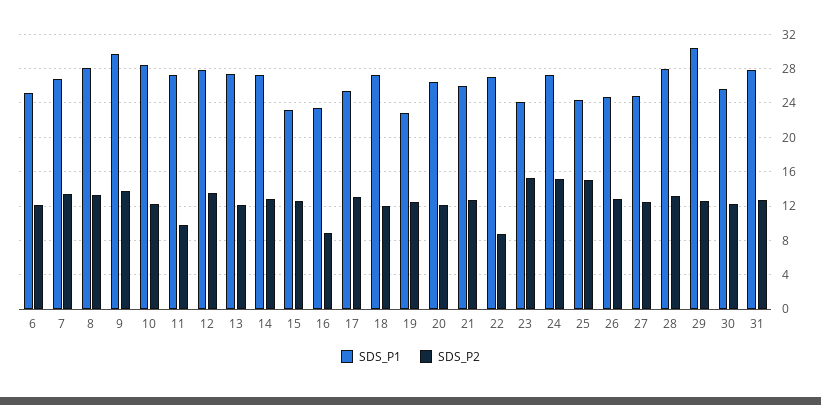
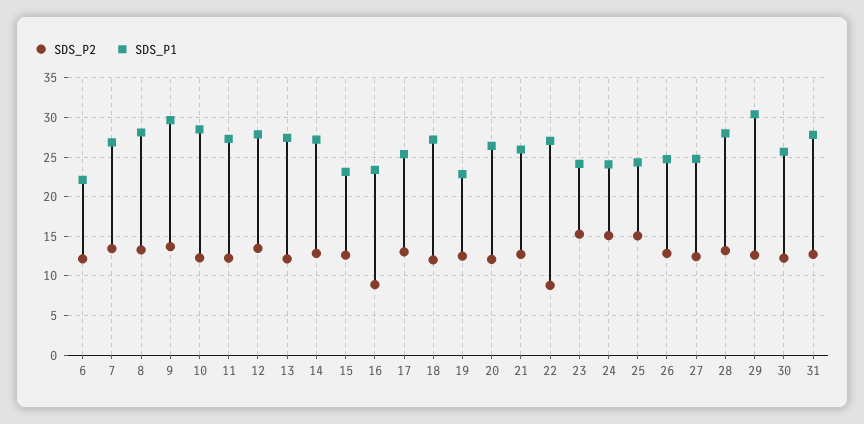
SDS_P1, 6: 25 -> 22
SDS_P2, 11: 10 -> 12
SDS_P1, 24: 27 -> 24

